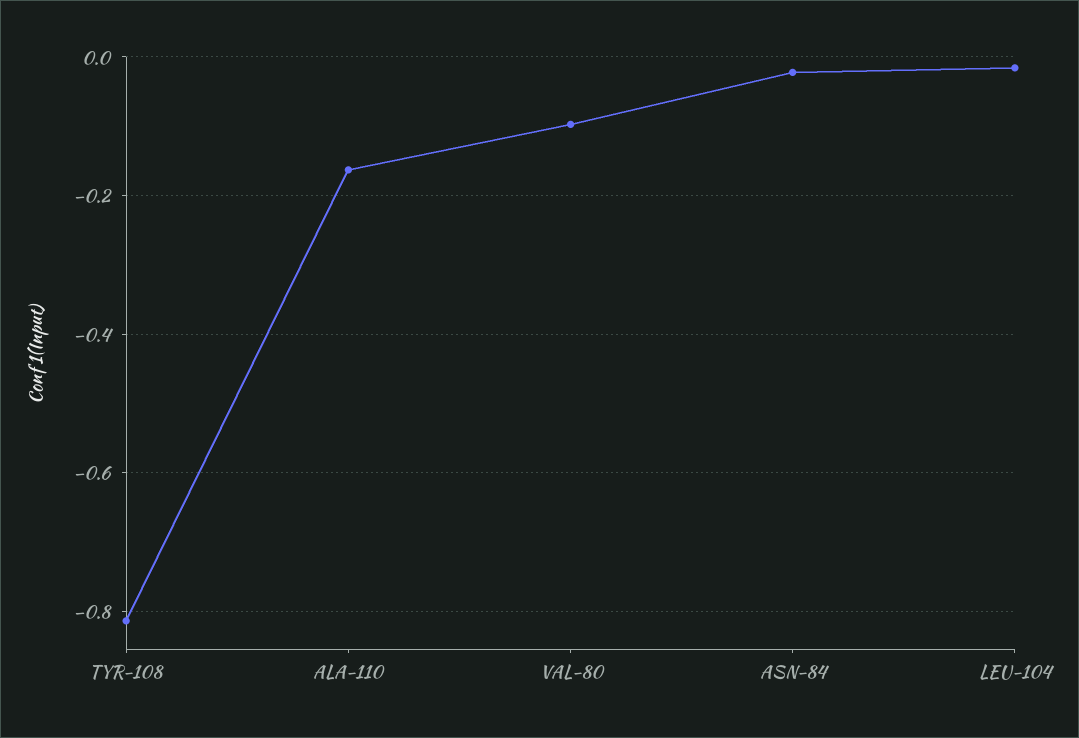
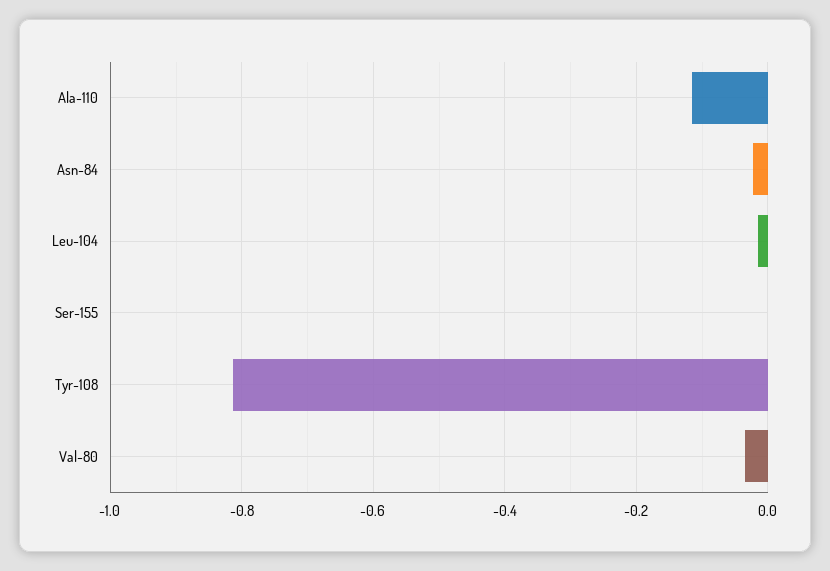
ALA-110: -0.16 -> -0.12
VAL-80: -0.1 -> -0.04
Ser-155: none -> 0

